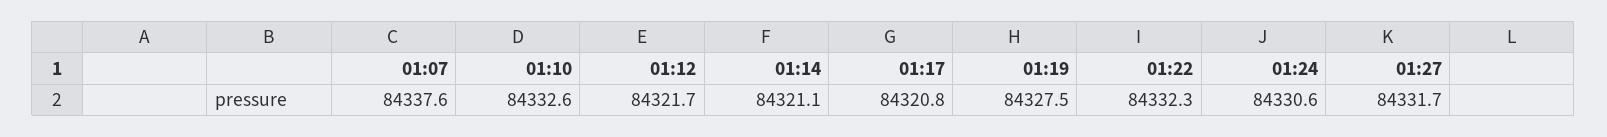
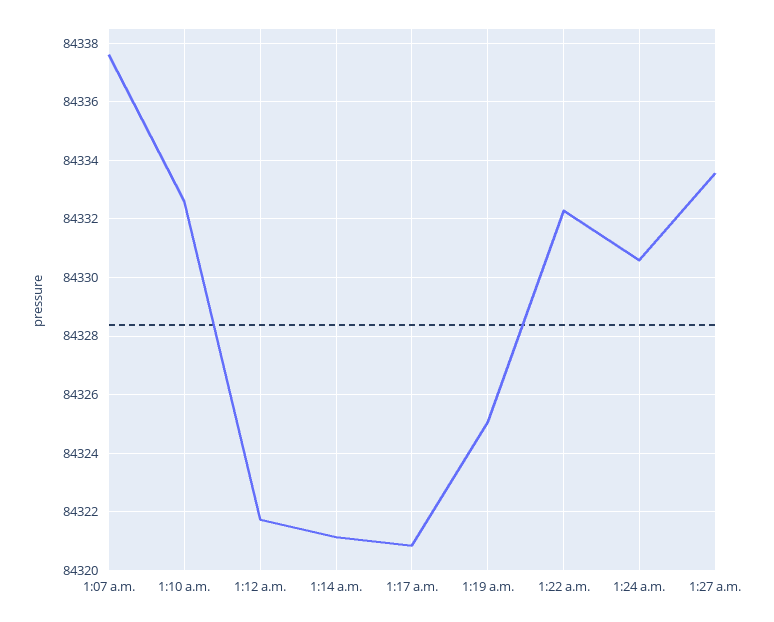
01:19: 84327.5 -> 84325
01:27: 84331.7 -> 84333.5

